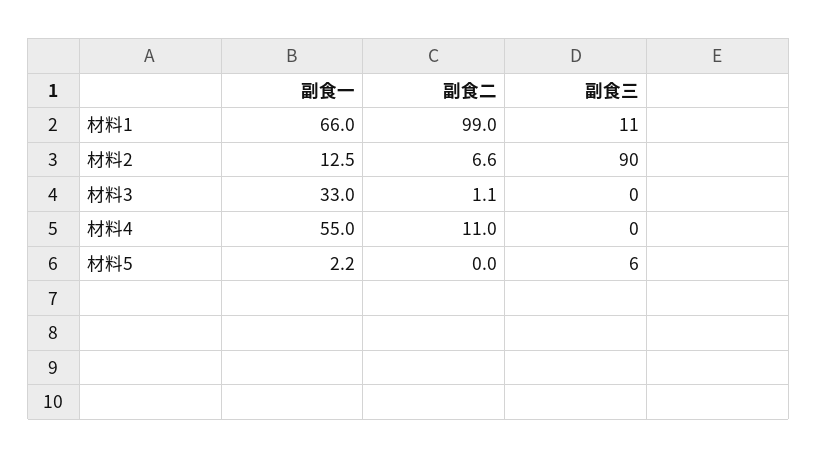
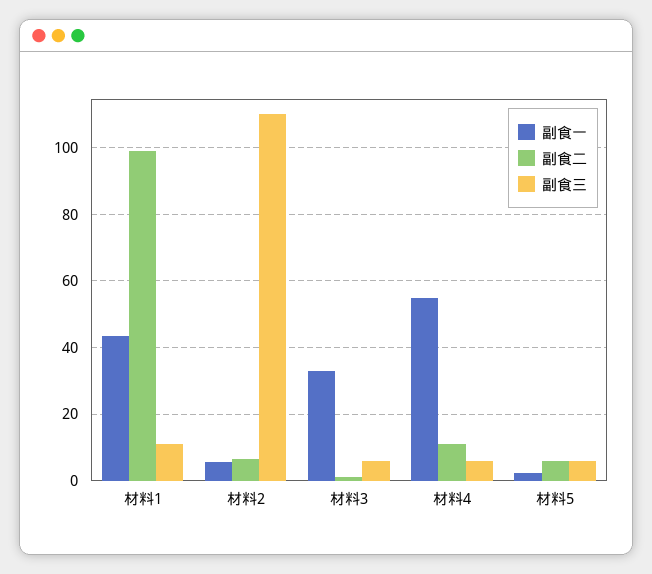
副食一, 材料1: 66 -> 44
副食一, 材料2: 12.5 -> 6
副食三, 材料2: 90 -> 110
副食三, 材料3: 0 -> 6
副食三, 材料4: 0 -> 6
副食二, 材料5: 0 -> 6

